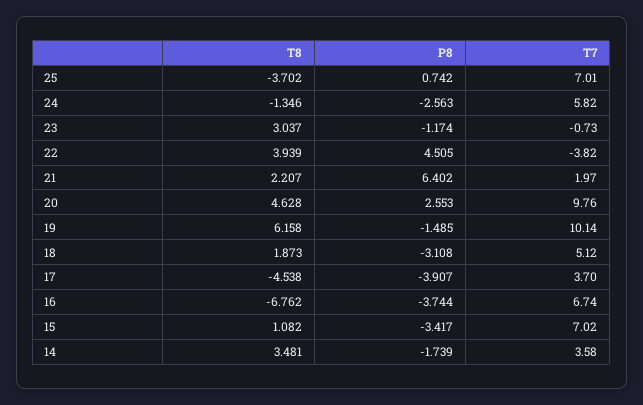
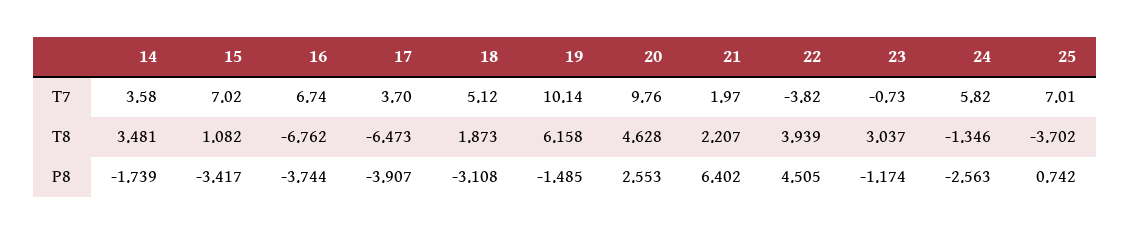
T8, 17: -4.538 -> -6.473

